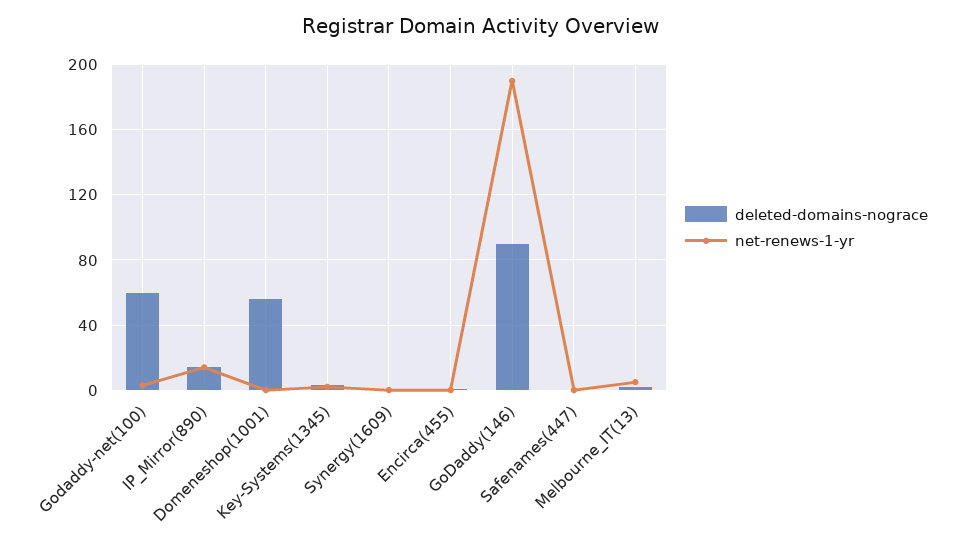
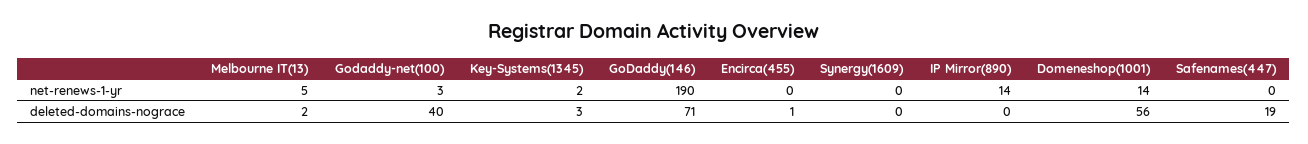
deleted-domains-nograce, Godaddy-net(100): 60 -> 40
deleted-domains-nograce, IP_Mirror(890): 15 -> 0
net-renews-1-yr, Domeneshop(1001): 0 -> 14
deleted-domains-nograce, GoDaddy(146): 90 -> 71
deleted-domains-nograce, Safenames(447): 0 -> 19

